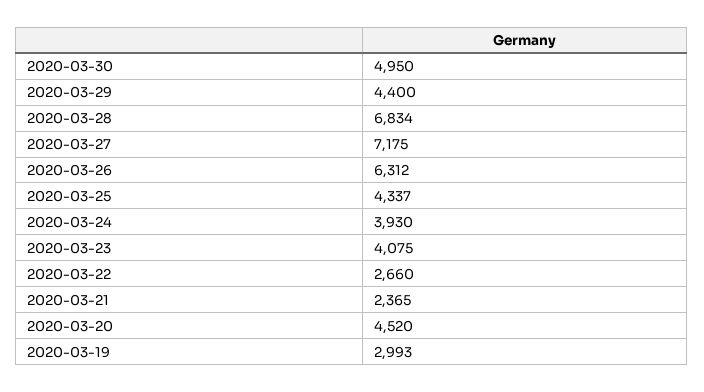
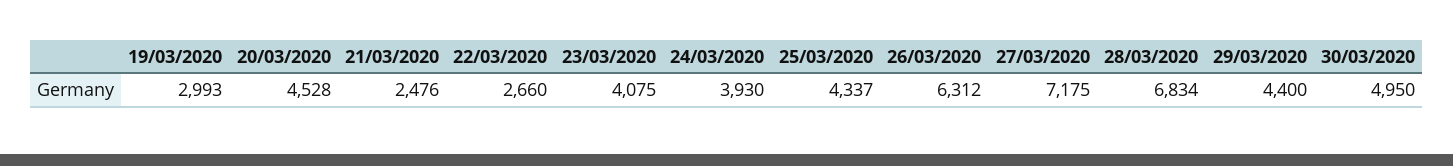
2020-03-21: 2365 -> 2476
2020-03-20: 4520 -> 4528

